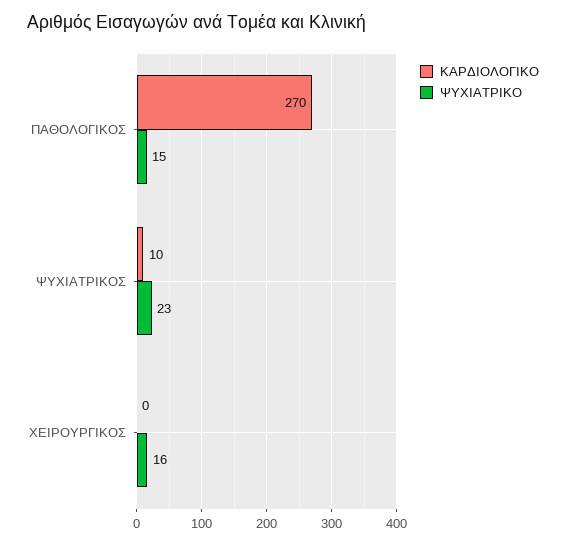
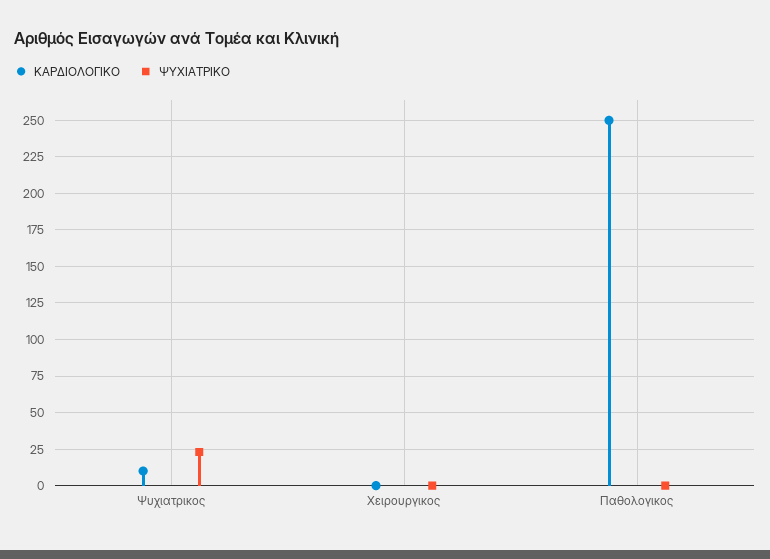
ΚΑΡΔΙΟΛΟΓΙΚΟ, ΠΑΘΟΛΟΓΙΚΟΣ: 270 -> 250
ΨΥΧΙΑΤΡΙΚΟ, ΠΑΘΟΛΟΓΙΚΟΣ: 15 -> 0
ΨΥΧΙΑΤΡΙΚΟ, ΧΕΙΡΟΥΡΓΙΚΟΣ: 16 -> 0

